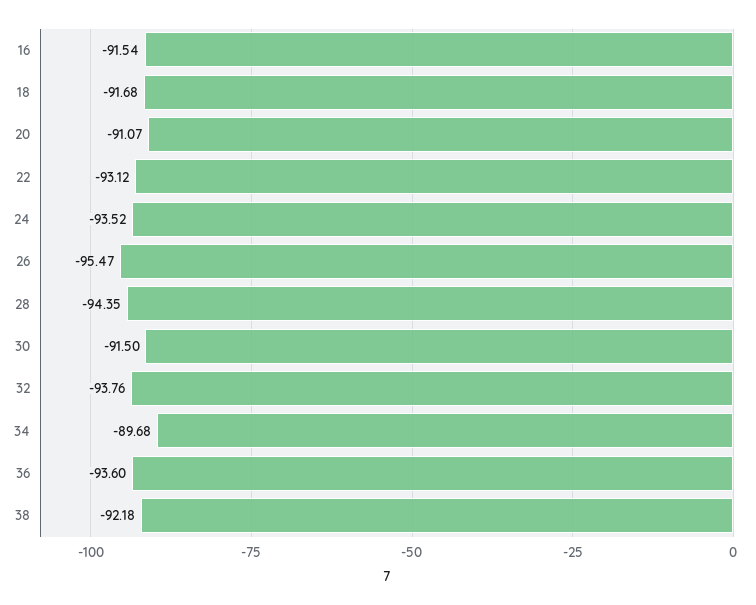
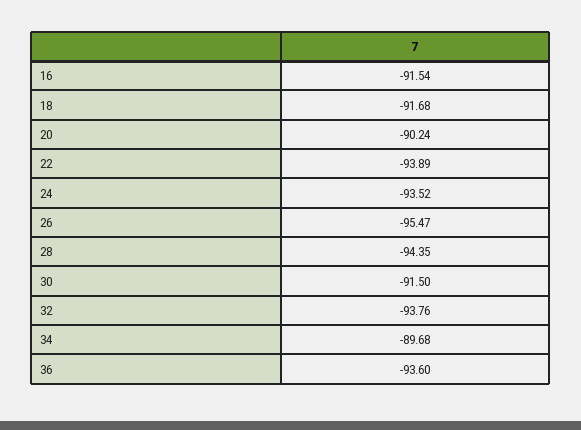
20: -91.07 -> -90.24
22: -93.12 -> -93.89
38: -92.18 -> none

